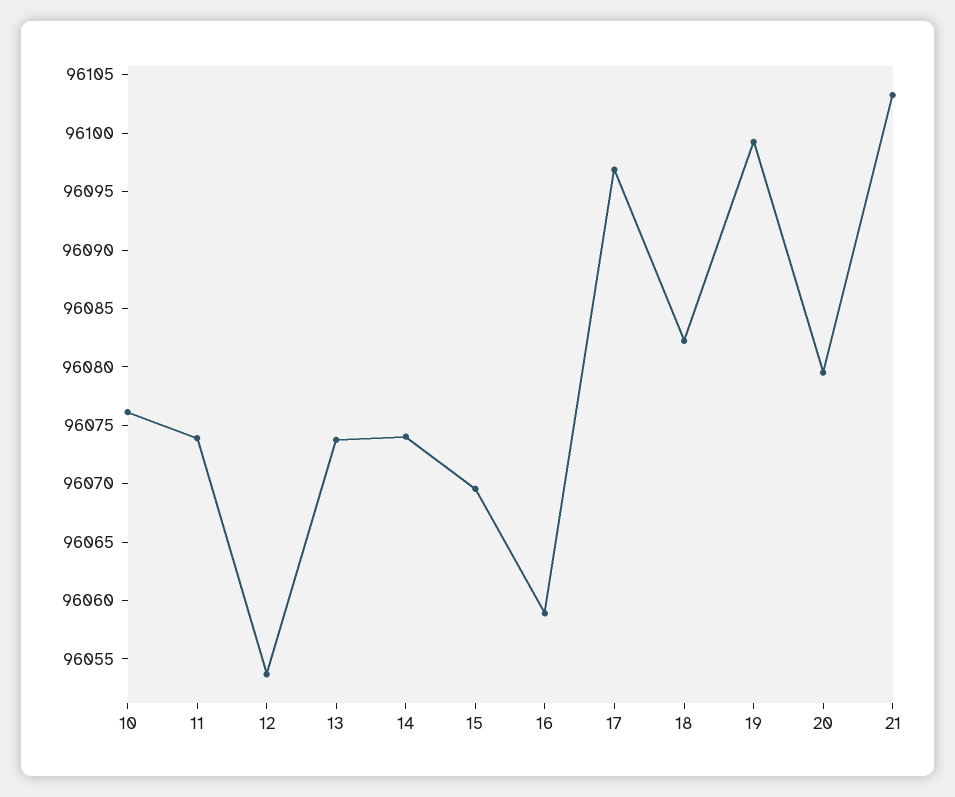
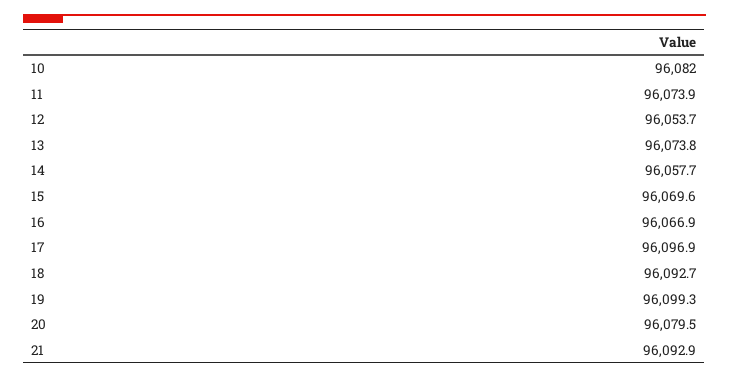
10: 96076 -> 96082
14: 96074 -> 96057.7
16: 96059 -> 96066.9
18: 96082 -> 96092.7
21: 96103 -> 96092.9

